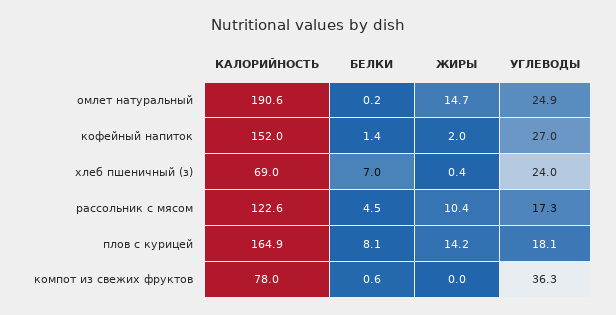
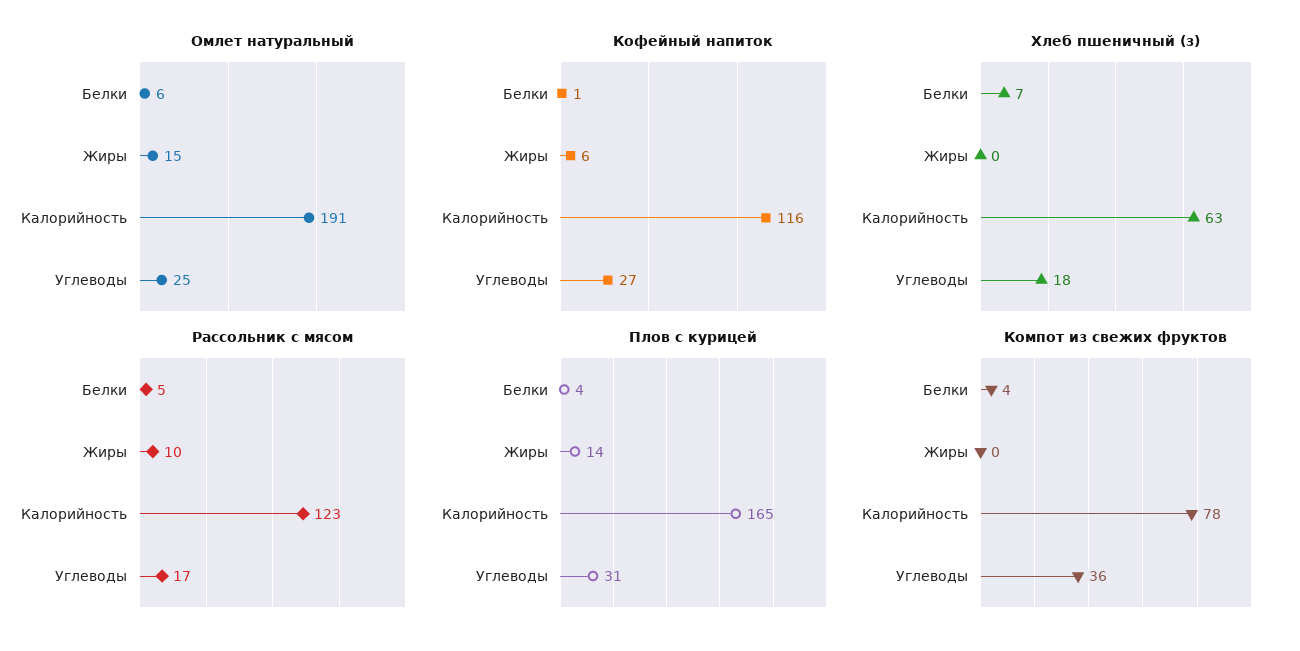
омлет натуральный, БЕЛКИ: 0.2 -> 6
кофейный напиток, КАЛОРИЙНОСТЬ: 152 -> 116
кофейный напиток, ЖИРЫ: 2 -> 6
хлеб пшеничный (з), КАЛОРИЙНОСТЬ: 69 -> 63
хлеб пшеничный (з), УГЛЕВОДЫ: 24 -> 18
плов с курицей, БЕЛКИ: 8.1 -> 4
плов с курицей, УГЛЕВОДЫ: 18.1 -> 31
компот из свежих фруктов, БЕЛКИ: 0.6 -> 4

